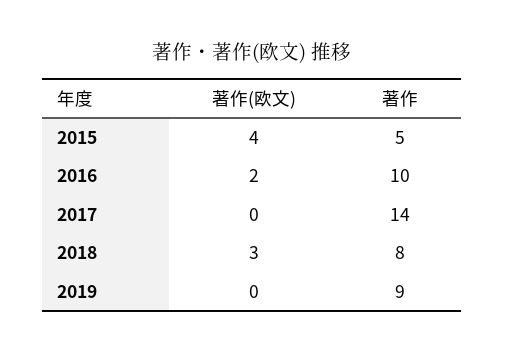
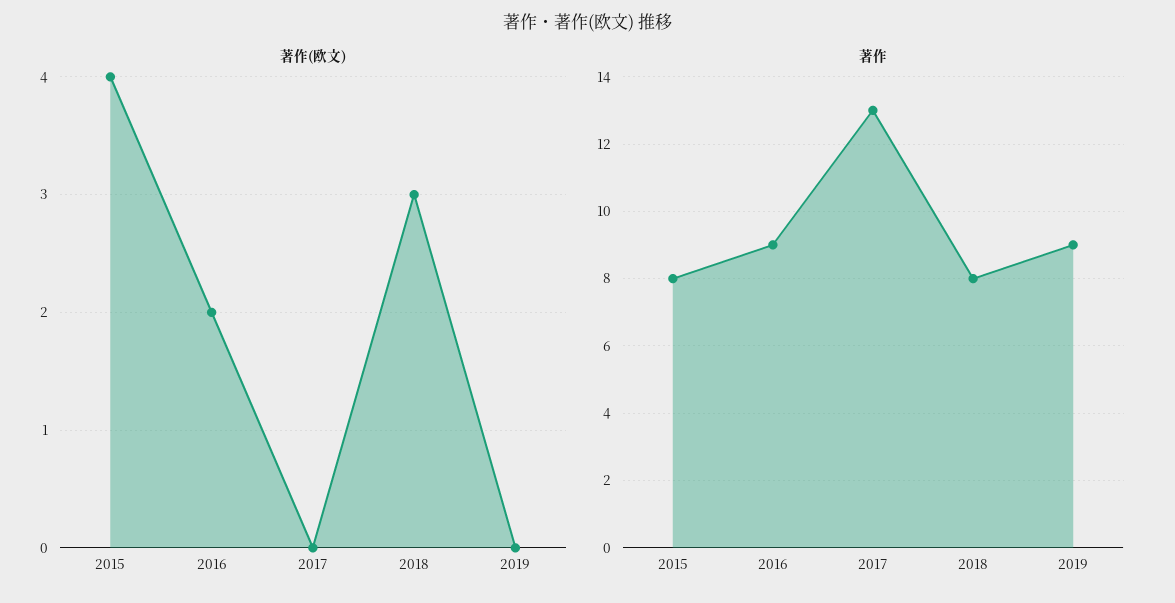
著作, 2015: 5 -> 8
著作, 2016: 10 -> 9
著作, 2017: 14 -> 13

